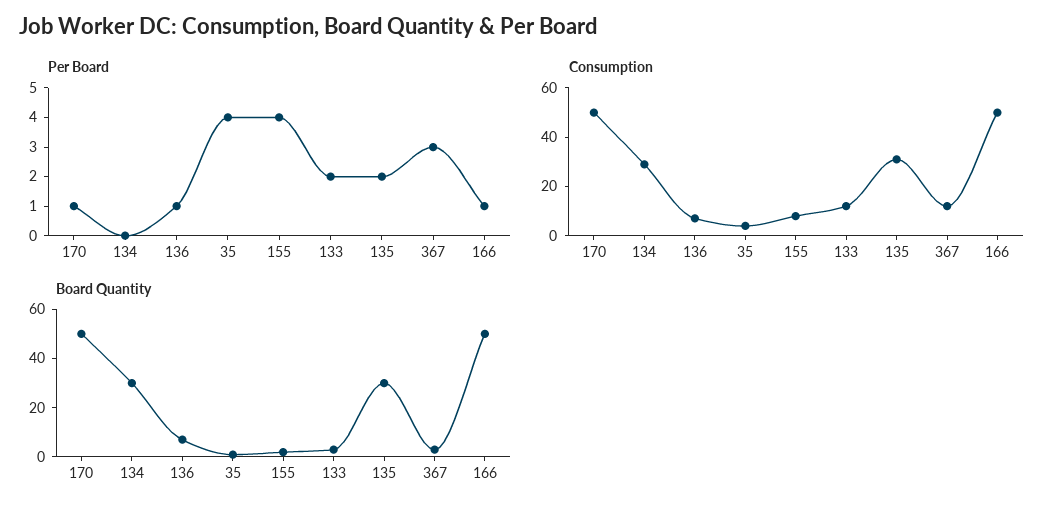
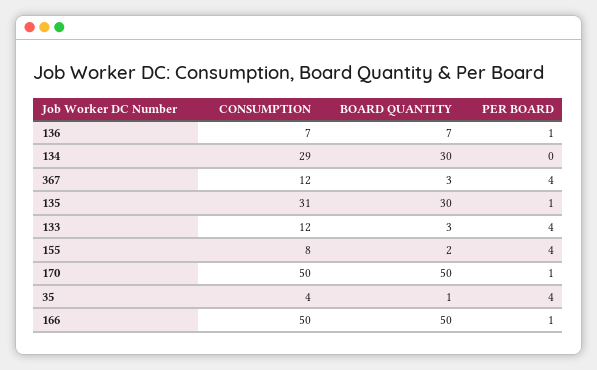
Per Board, 133: 2 -> 4
Per Board, 135: 2 -> 1
Per Board, 367: 3 -> 4

